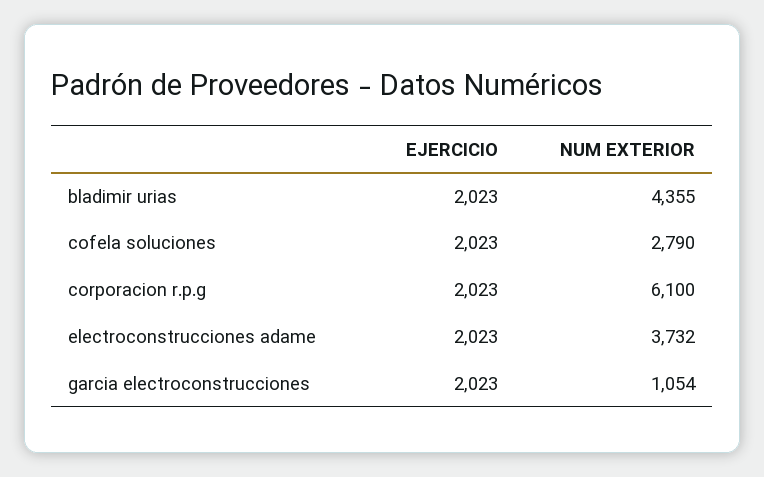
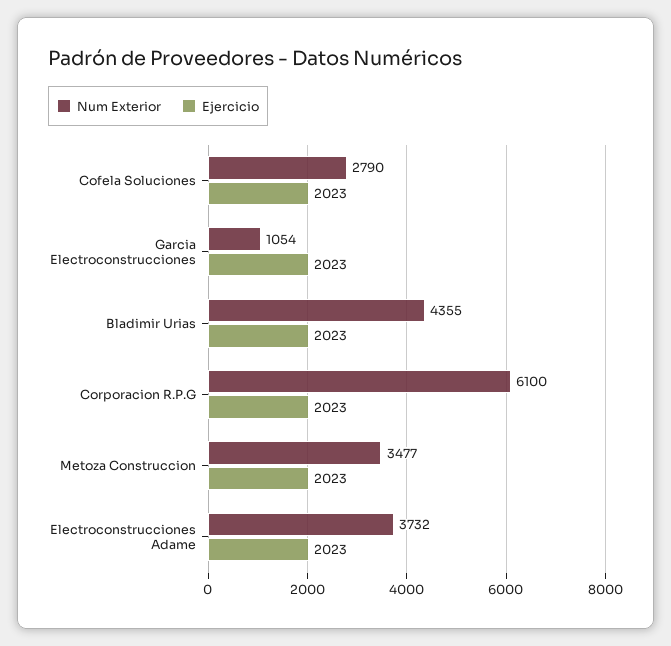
NUM EXTERIOR, Metoza Construccion: none -> 3477
EJERCICIO, Metoza Construccion: none -> 2023

